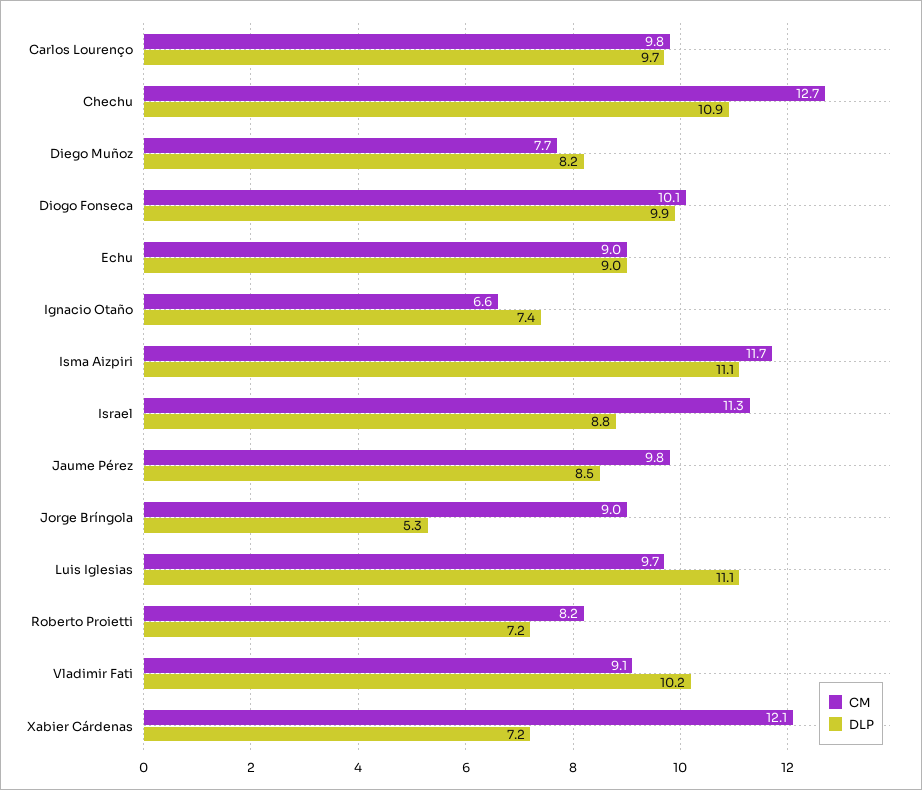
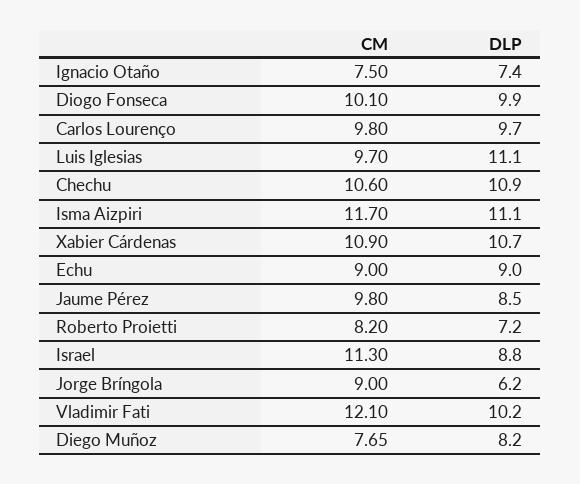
CM, Chechu: 12.7 -> 10.6
CM, Ignacio Otaño: 6.6 -> 7.5
DLP, Jorge Bríngola: 5.3 -> 6.2
CM, Vladimir Fati: 9.1 -> 12.1
CM, Xabier Cárdenas: 12.1 -> 10.9
DLP, Xabier Cárdenas: 7.2 -> 10.7

